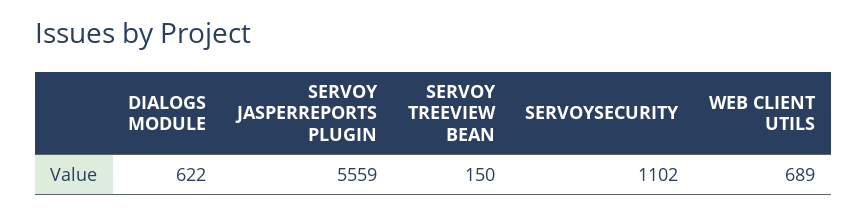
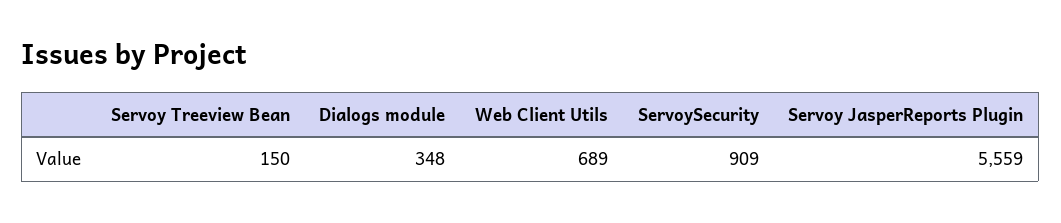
DIALOGS MODULE: 622 -> 348
SERVOYSECURITY: 1102 -> 909

